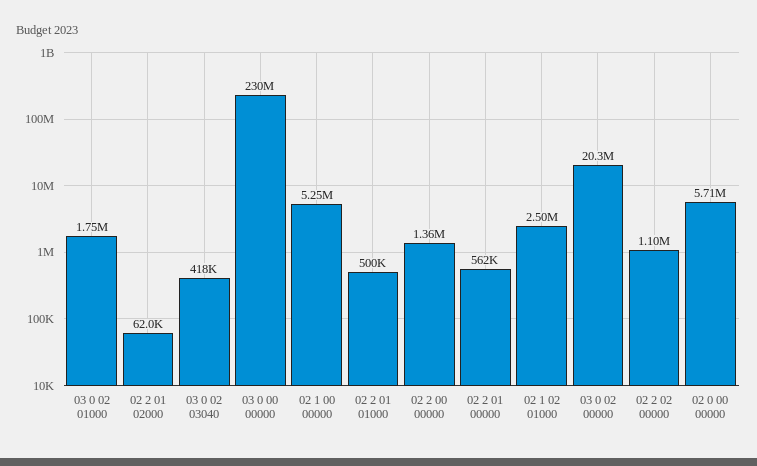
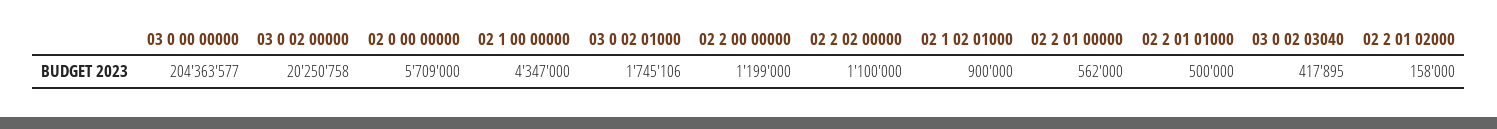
02 2 01 02000: 62000 -> 158000
03 0 00 00000: 230000000 -> 204363577
02 1 00 00000: 5250000 -> 4347000
02 2 00 00000: 1360000 -> 1199000
02 1 02 01000: 2500000 -> 900000

